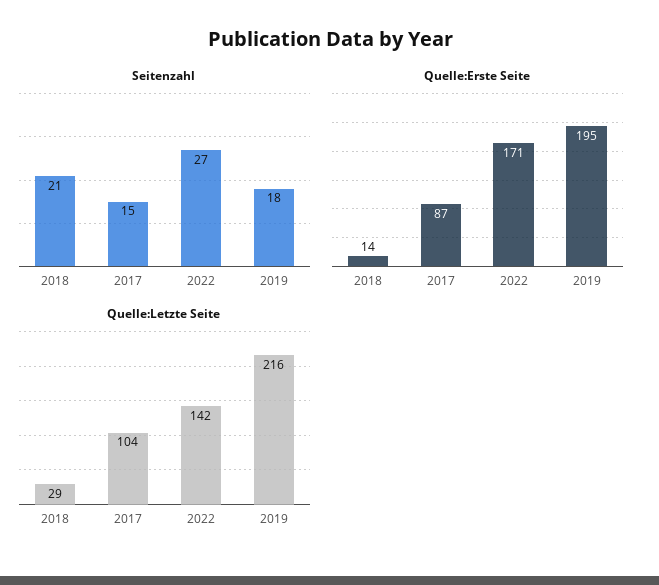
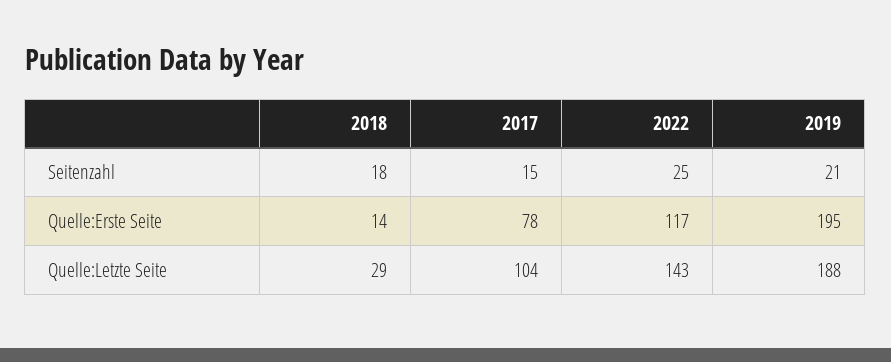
Seitenzahl, 2018: 21 -> 18
Seitenzahl, 2022: 27 -> 25
Seitenzahl, 2019: 18 -> 21
Quelle:Erste Seite, 2017: 87 -> 78
Quelle:Erste Seite, 2022: 171 -> 117
Quelle:Letzte Seite, 2022: 142 -> 143
Quelle:Letzte Seite, 2019: 216 -> 188

